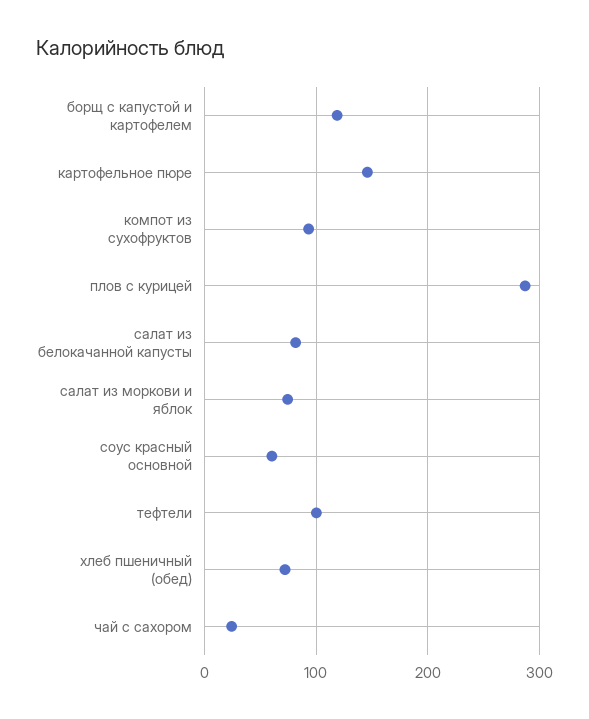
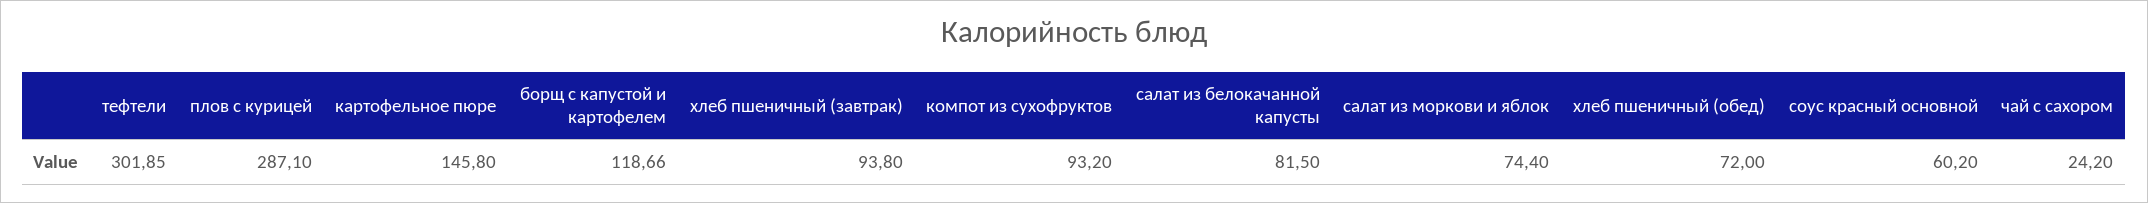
тефтели: 100 -> 301.85
хлеб пшеничный (завтрак): none -> 93.8

